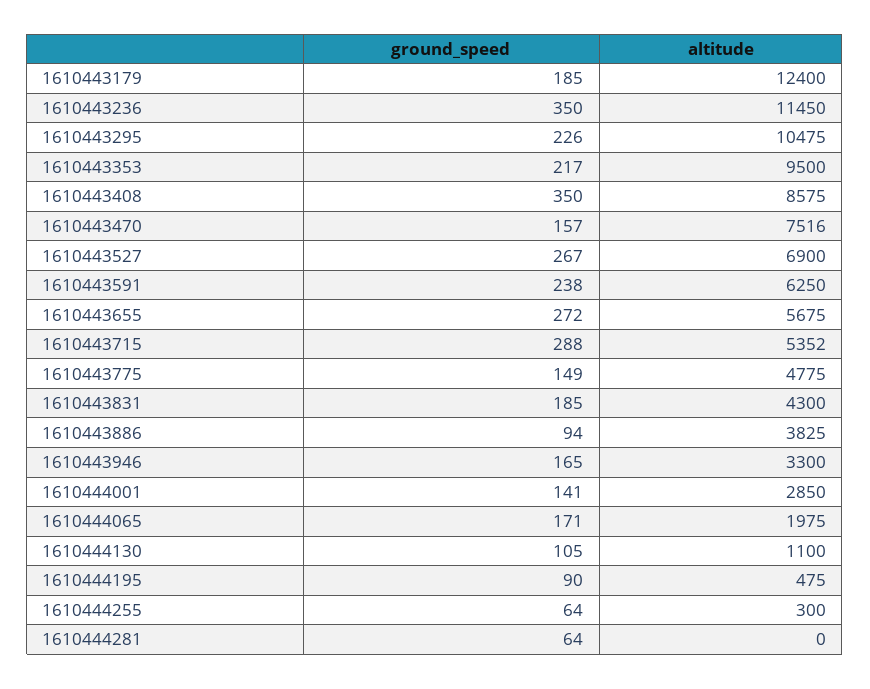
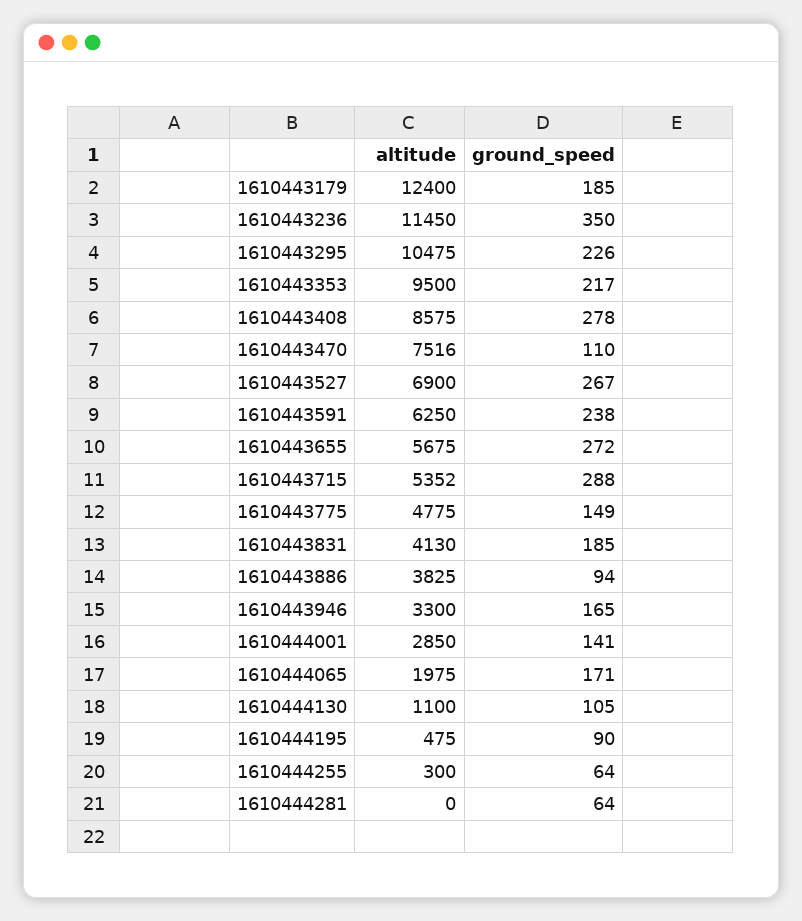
ground_speed, 1610443408: 350 -> 278
ground_speed, 1610443470: 157 -> 110
altitude, 1610443831: 4300 -> 4130

